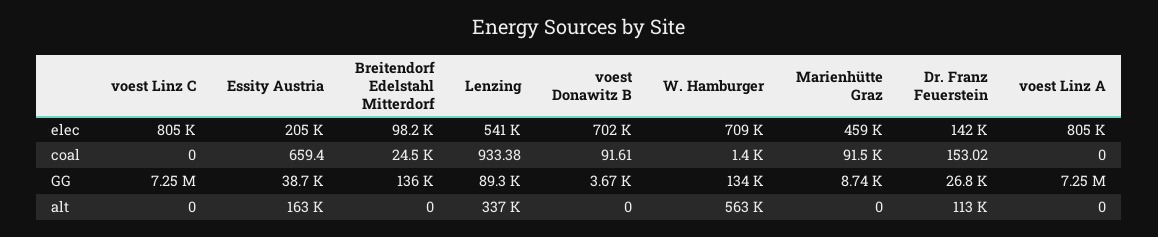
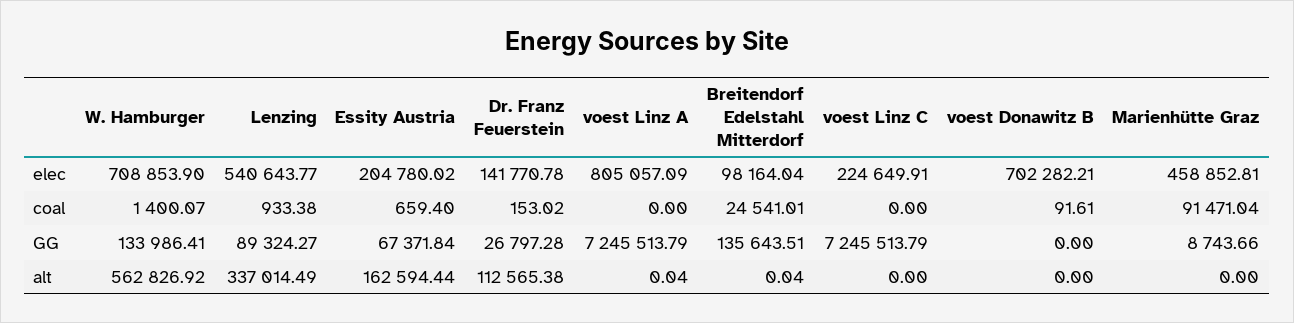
voest Linz C, elec: 805000 -> 224649.91
Essity Austria, GG: 38700 -> 67371.84
voest Donawitz B, GG: 3670 -> 0
Breitendorf Edelstahl Mitterdorf, alt: 0 -> 0.04
voest Linz A, alt: 0 -> 0.04

